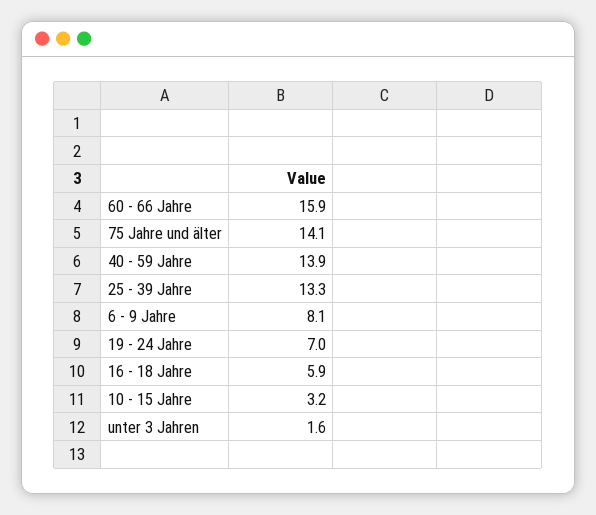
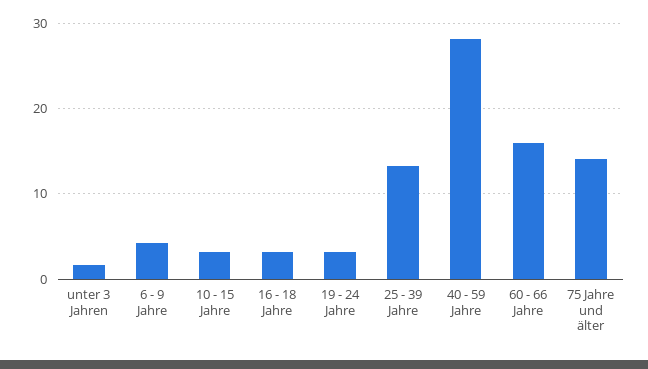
40 - 59 Jahre: 13.9 -> 28
6 - 9 Jahre: 8.1 -> 4
19 - 24 Jahre: 7 -> 3
16 - 18 Jahre: 5.9 -> 3

